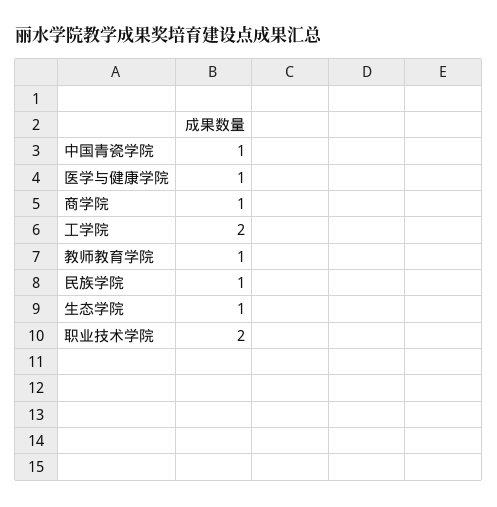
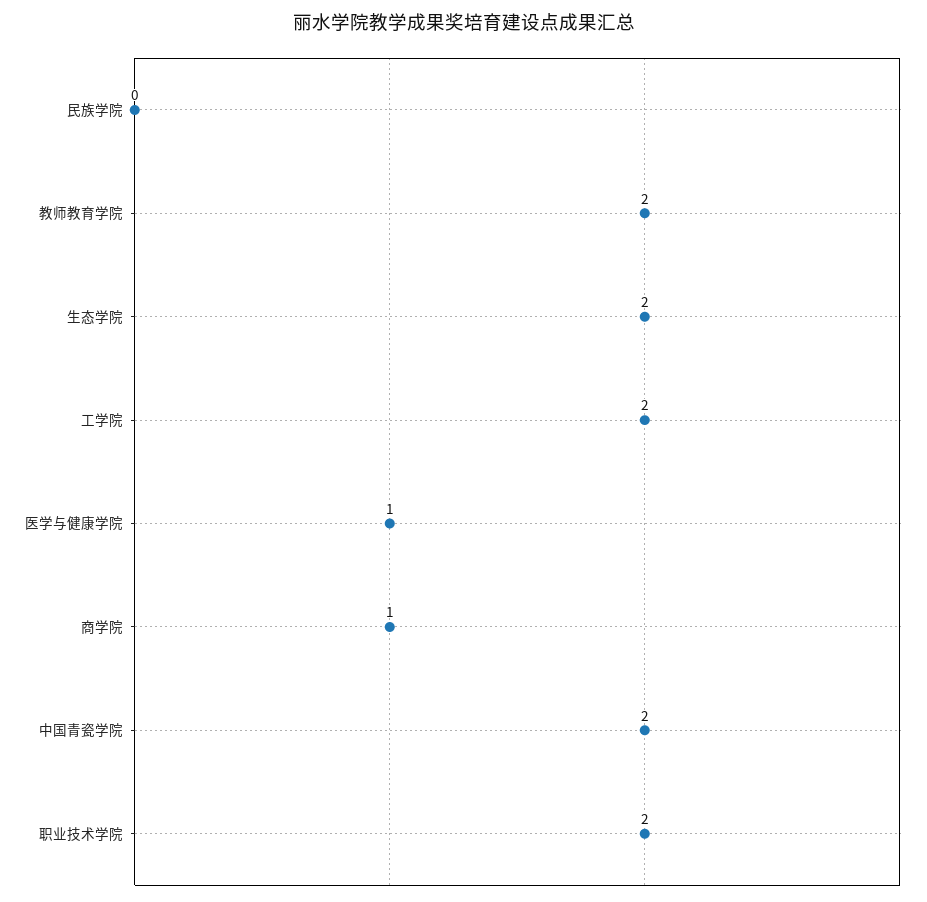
中国青瓷学院: 1 -> 2
教师教育学院: 1 -> 2
民族学院: 1 -> 0
生态学院: 1 -> 2

